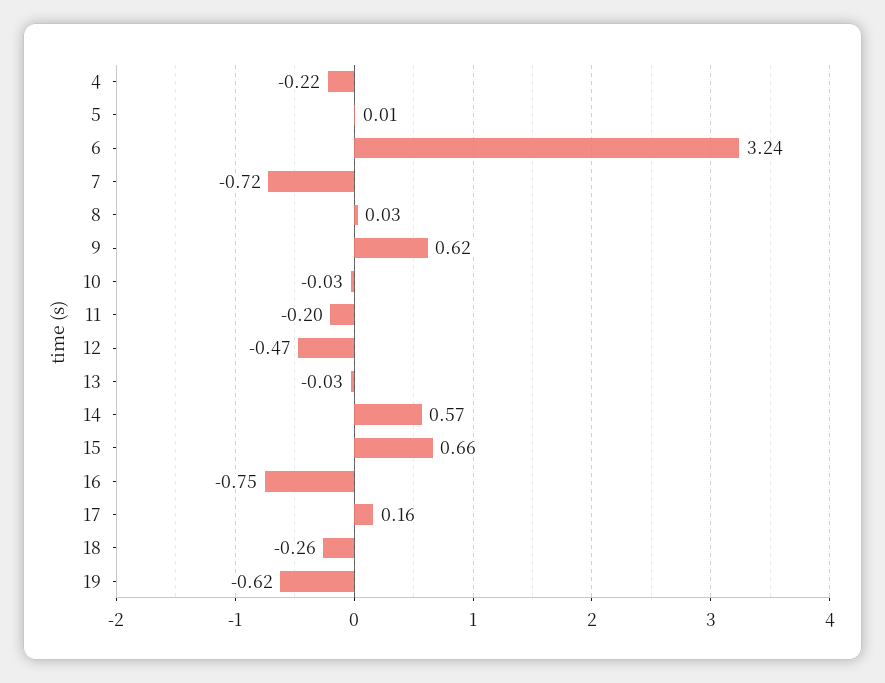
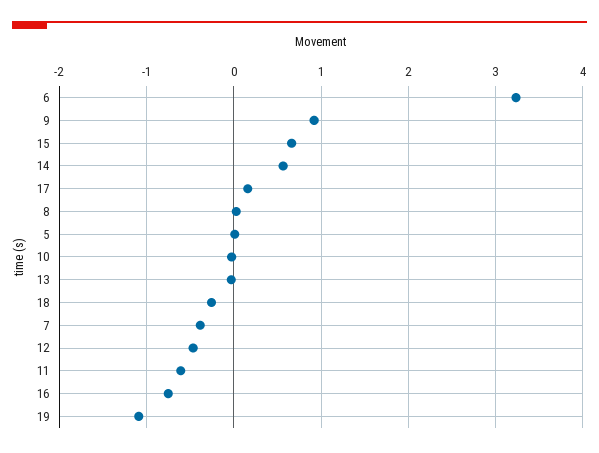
4: -0.22 -> none
7: -0.72 -> -0.4
9: 0.62 -> 0.9
11: -0.2 -> -0.6
19: -0.62 -> -1.1

